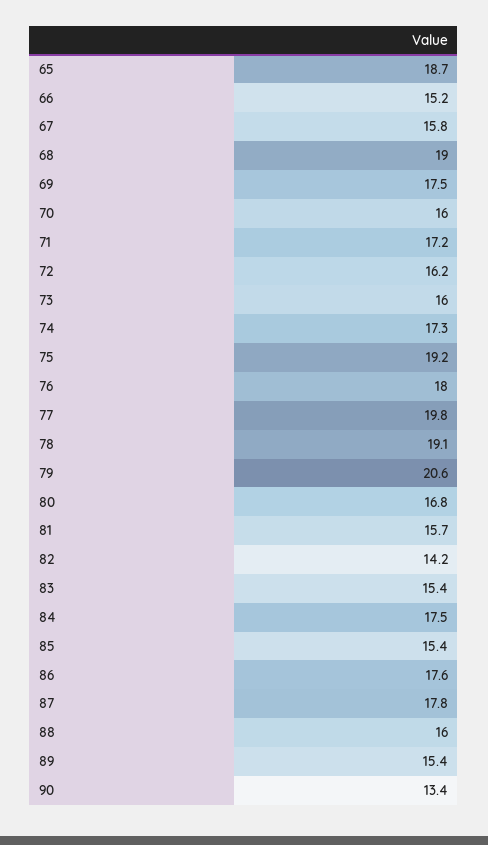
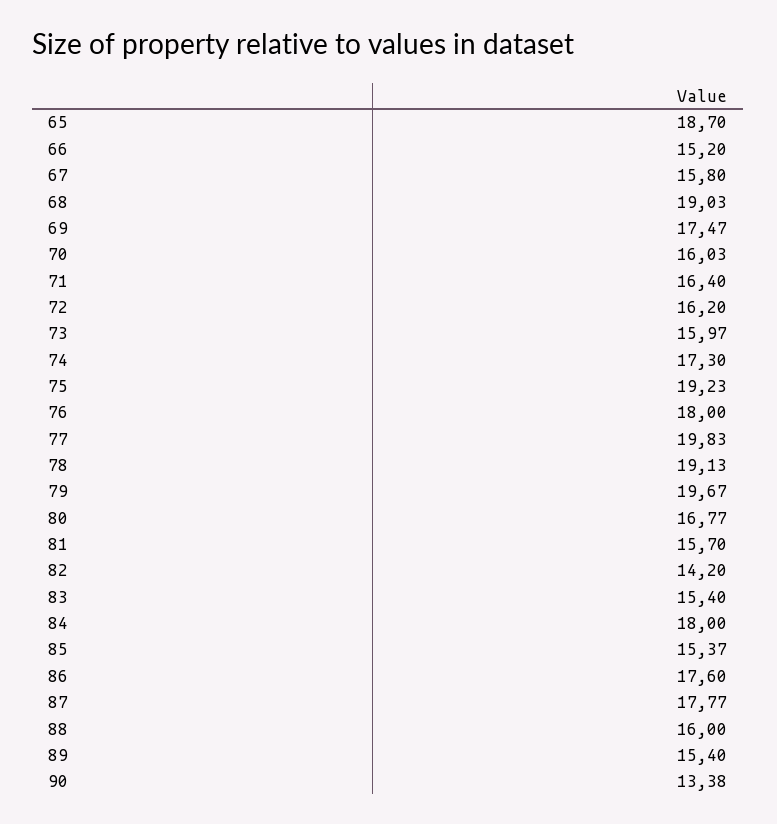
71: 17.2 -> 16.4
79: 20.6 -> 19.67
84: 17.5 -> 18

